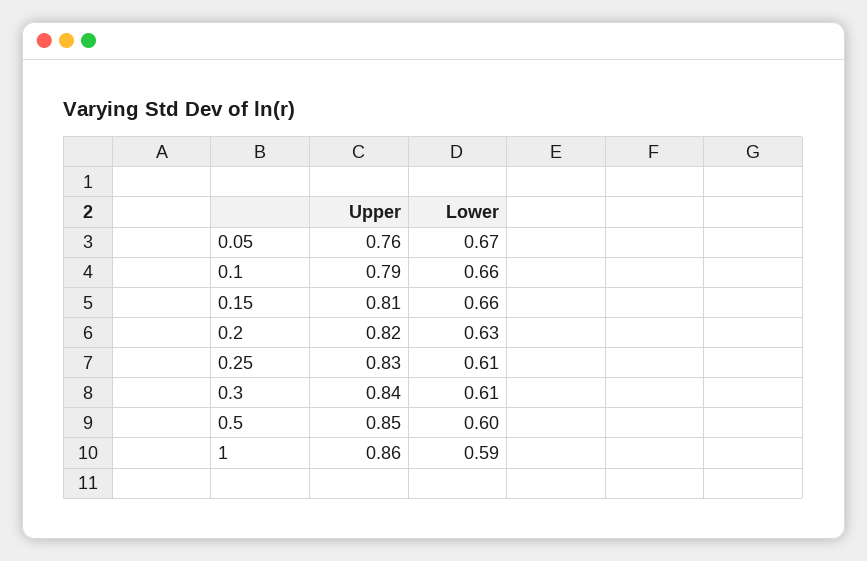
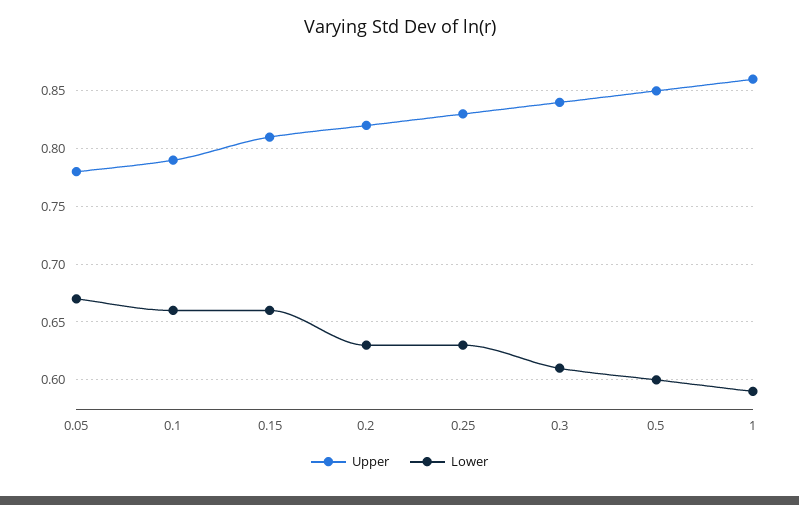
Upper, 0.05: 0.76 -> 0.78
Lower, 0.25: 0.61 -> 0.63

